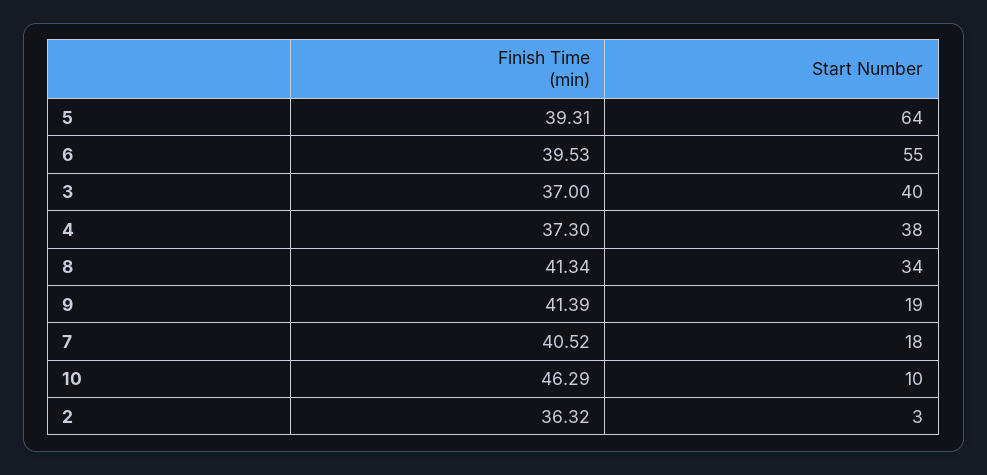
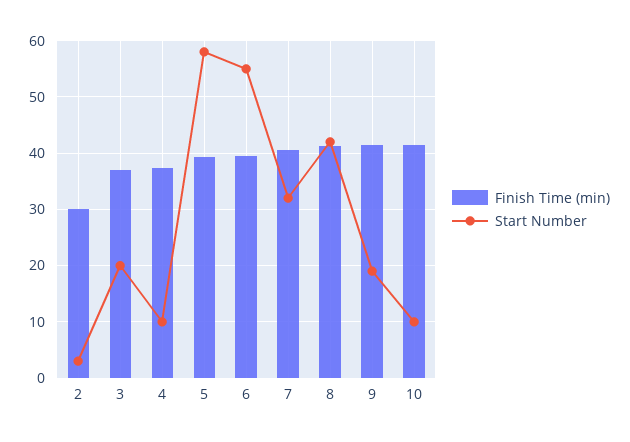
Start Number, 5: 64 -> 58
Start Number, 3: 40 -> 20
Start Number, 4: 38 -> 10
Start Number, 8: 34 -> 42
Start Number, 7: 18 -> 32
Finish Time (min), 10: 46.29 -> 42
Finish Time (min), 2: 36.32 -> 30

